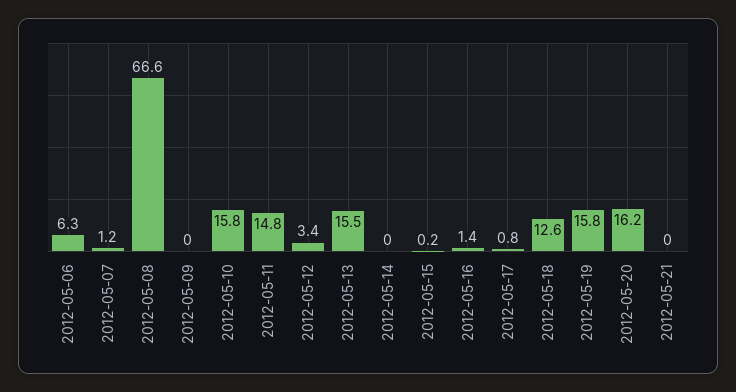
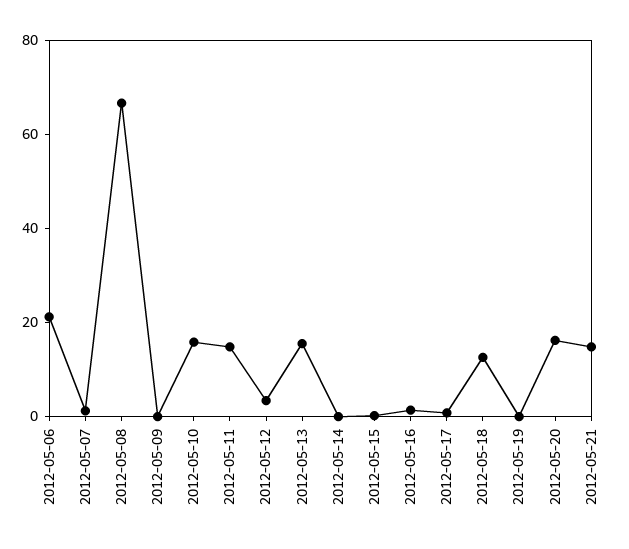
2012-05-06: 6.3 -> 20
2012-05-19: 15.8 -> 0
2012-05-21: 0 -> 15

